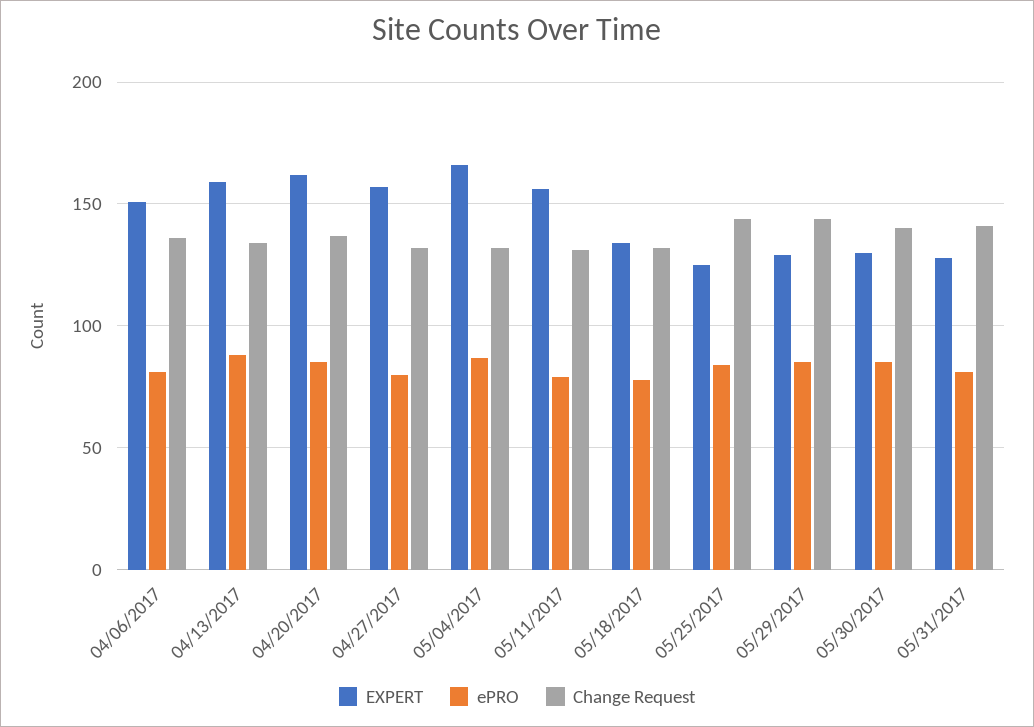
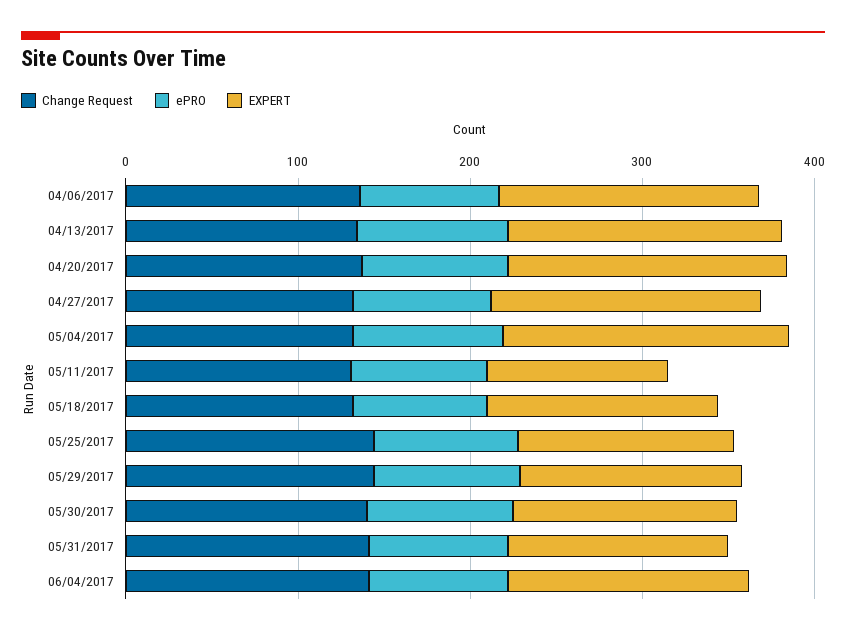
EXPERT, 05/11/2017: 155 -> 100
Change Request, 06/04/2017: none -> 140
ePRO, 06/04/2017: none -> 80
EXPERT, 06/04/2017: none -> 140

